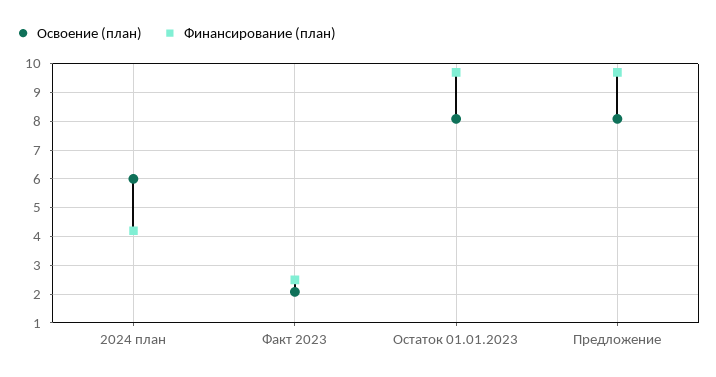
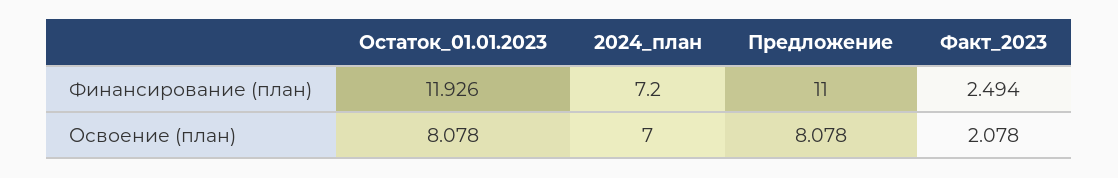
Освоение (план), 2024 план: 6 -> 7
Финансирование (план), 2024 план: 4.25 -> 7.2
Финансирование (план), Остаток 01.01.2023: 9.75 -> 11.926
Финансирование (план), Предложение: 9.75 -> 11

